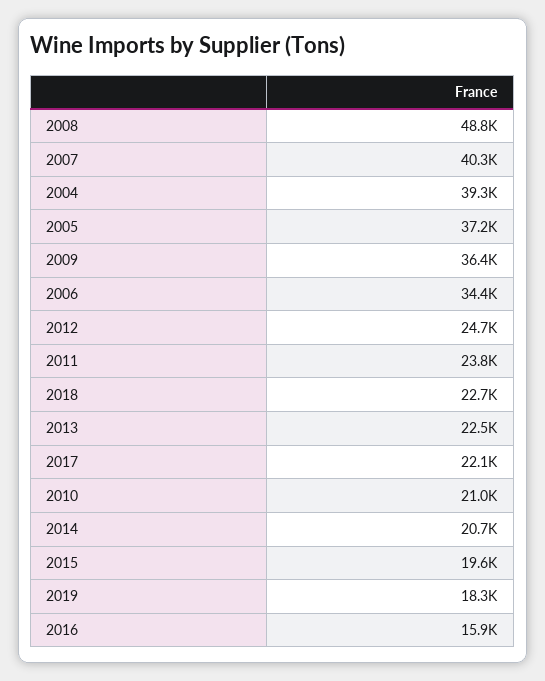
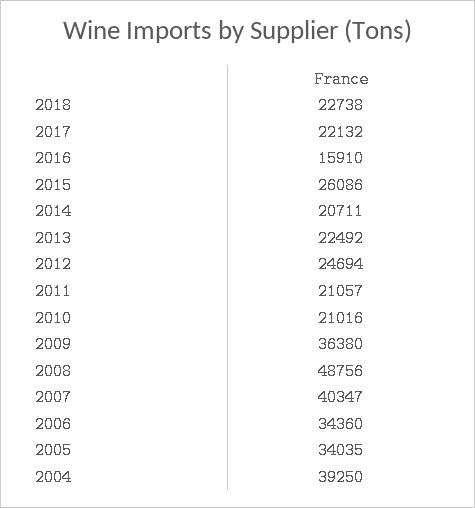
2005: 37200 -> 34035
2011: 23800 -> 21057
2015: 19600 -> 26086
2019: 18300 -> none

